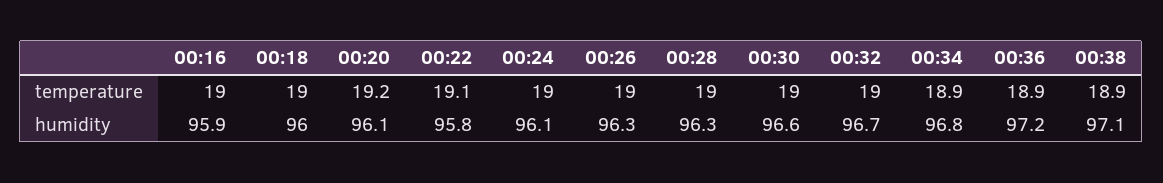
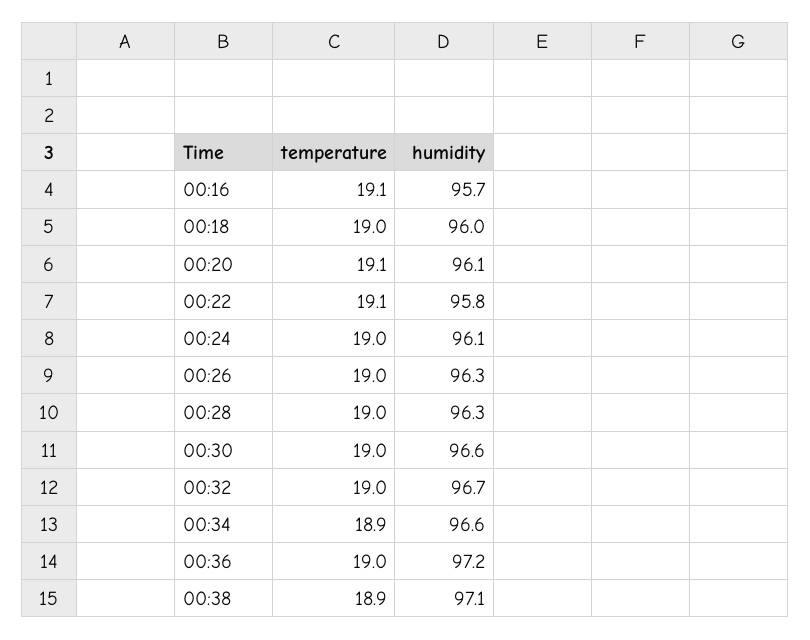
00:16, temperature: 19 -> 19.1
00:20, temperature: 19.2 -> 19.1
00:36, temperature: 18.9 -> 19
00:16, humidity: 95.9 -> 95.7
00:34, humidity: 96.8 -> 96.6

